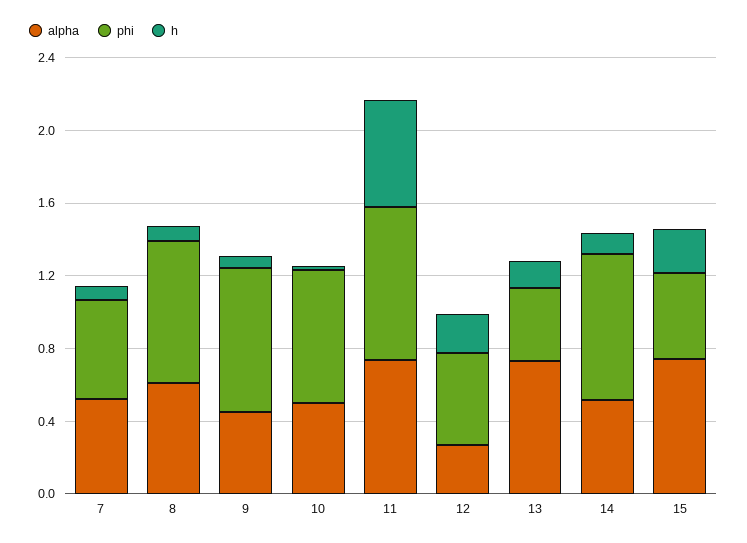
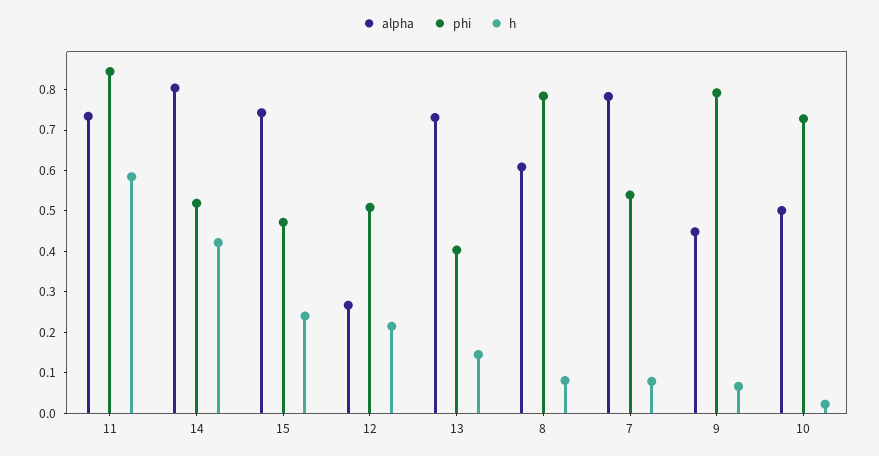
alpha, 7: 0.5 -> 0.78
alpha, 14: 0.5 -> 0.8
phi, 14: 0.8 -> 0.52
h, 14: 0.1 -> 0.42

